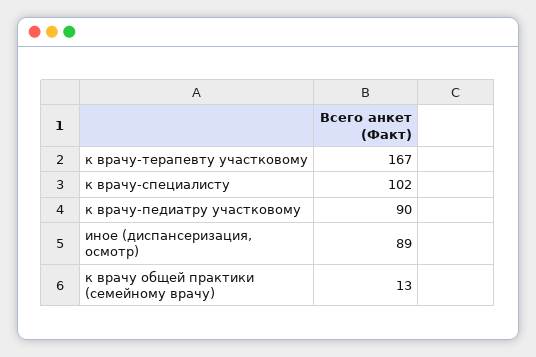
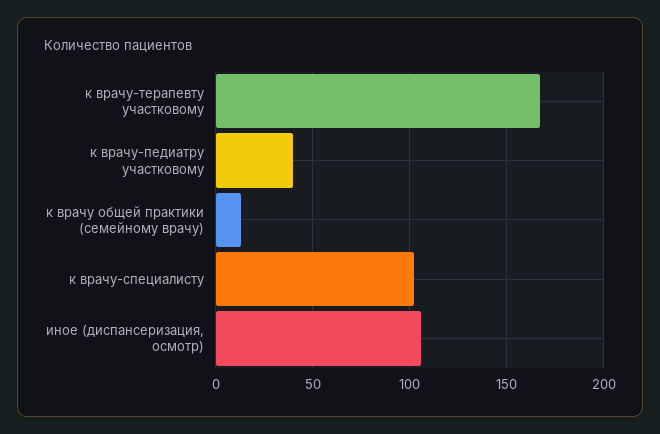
к врачу-педиатру участковому: 90 -> 40
иное (диспансеризация, осмотр): 89 -> 105

